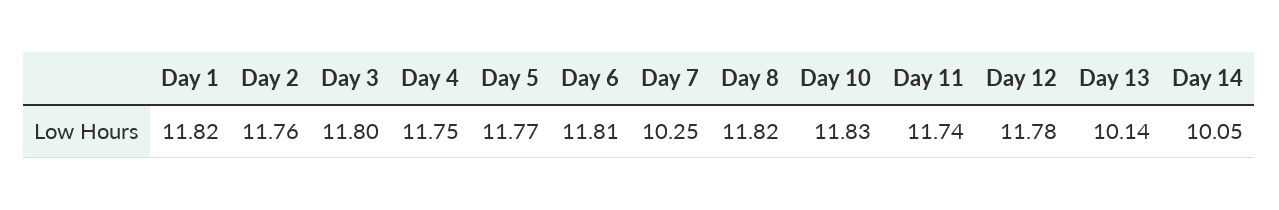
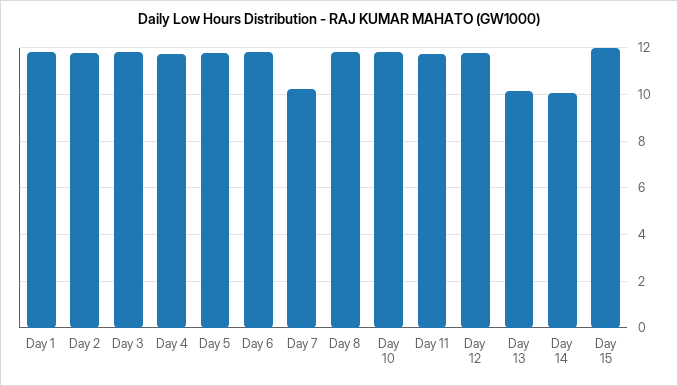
Day 15: none -> 12

